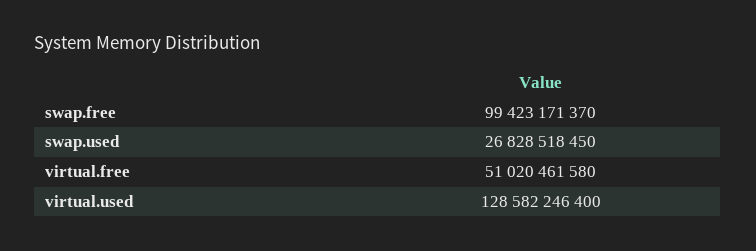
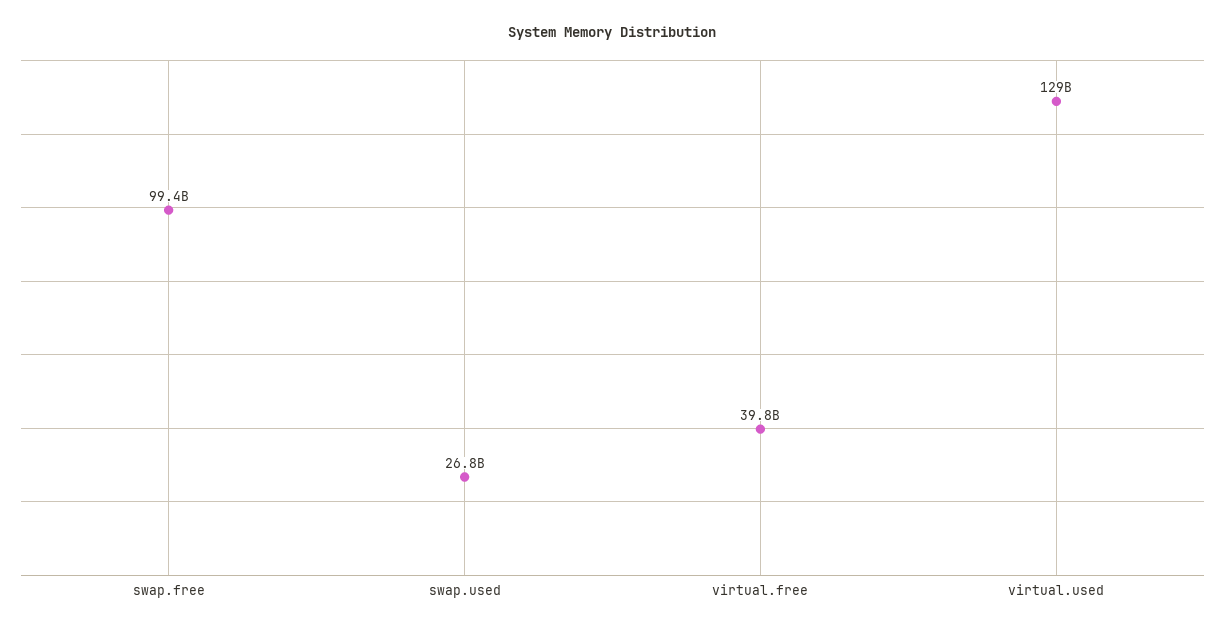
virtual.free: 51020461580 -> 39800000000

